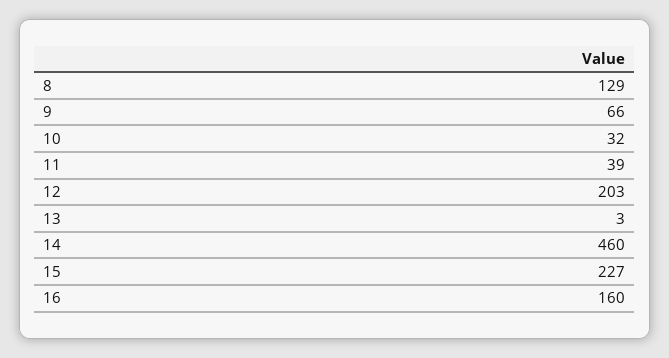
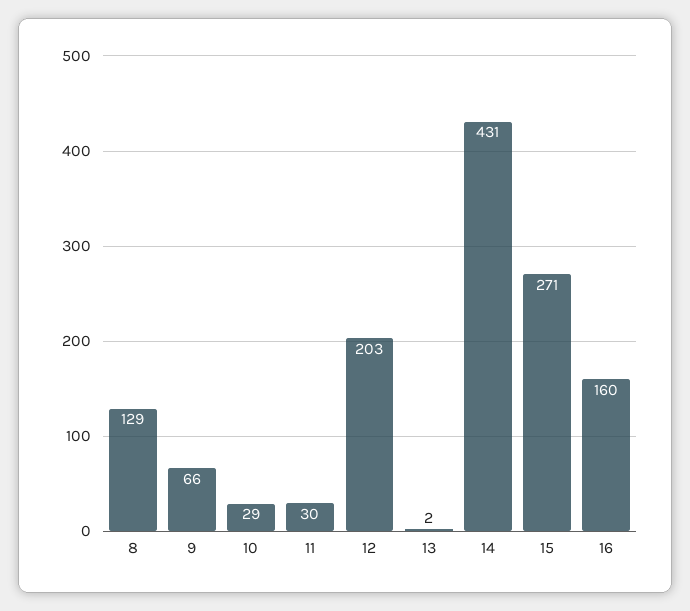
10: 32 -> 29
11: 39 -> 30
13: 3 -> 2
14: 460 -> 431
15: 227 -> 271

